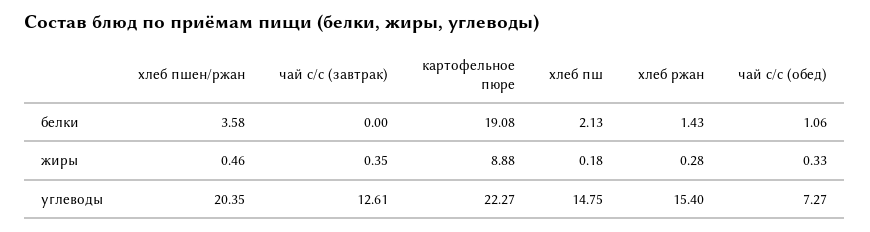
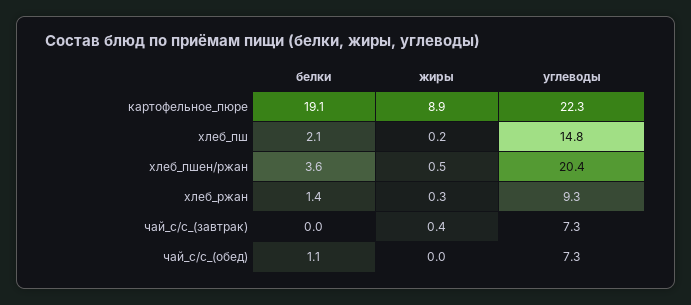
чай с/с (обед), жиры: 0.33 -> 0
чай с/с (завтрак), углеводы: 12.61 -> 7.3
хлеб ржан, углеводы: 15.4 -> 9.3

